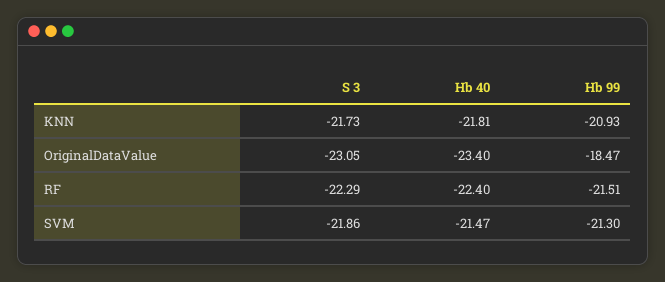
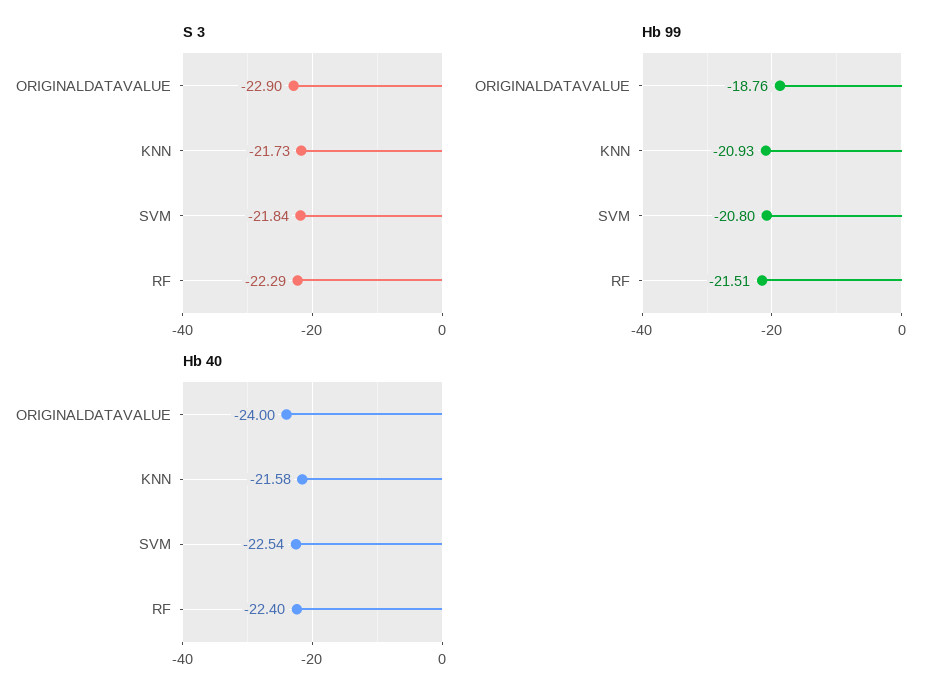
Hb 40, KNN: -21.81 -> -21.58
S 3, OriginalDataValue: -23.05 -> -22.9
Hb 40, OriginalDataValue: -23.4 -> -24
Hb 99, OriginalDataValue: -18.47 -> -18.76
S 3, SVM: -21.86 -> -21.84
Hb 40, SVM: -21.47 -> -22.54
Hb 99, SVM: -21.3 -> -20.8

